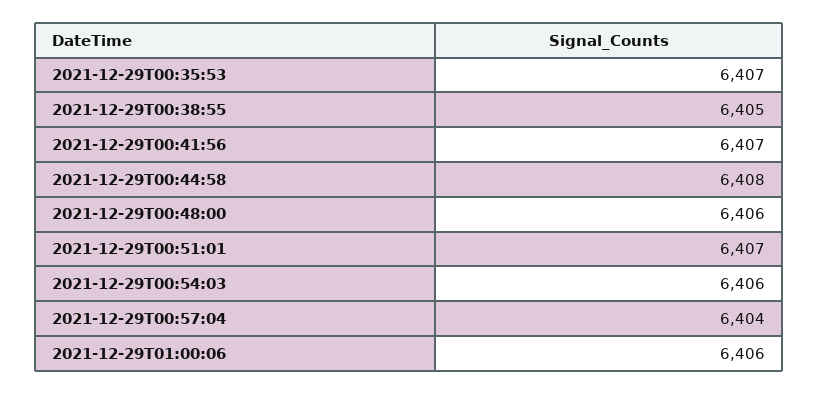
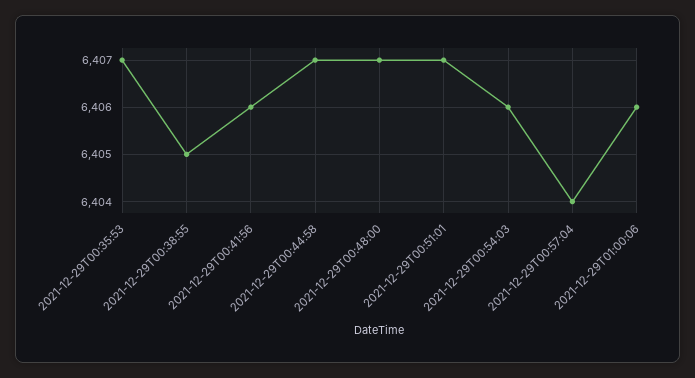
2021-12-29T00:41:56: 6407 -> 6406
2021-12-29T00:44:58: 6408 -> 6407
2021-12-29T00:48:00: 6406 -> 6407

